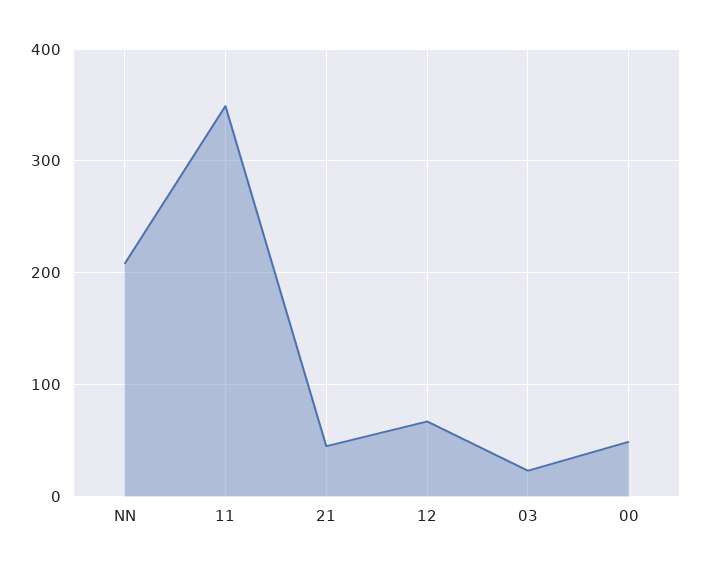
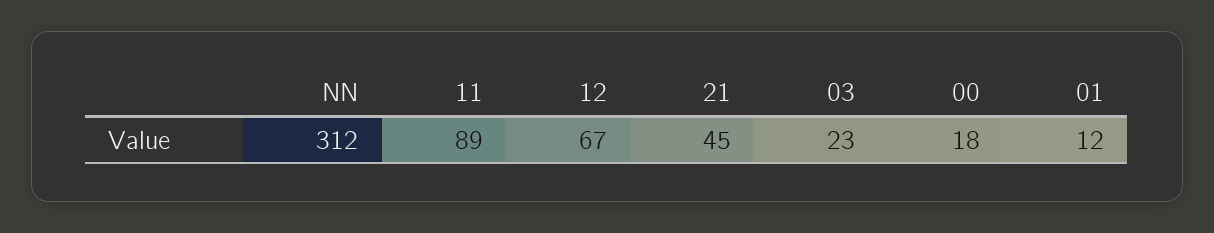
NN: 210 -> 312
11: 350 -> 89
00: 50 -> 18
01: none -> 12

